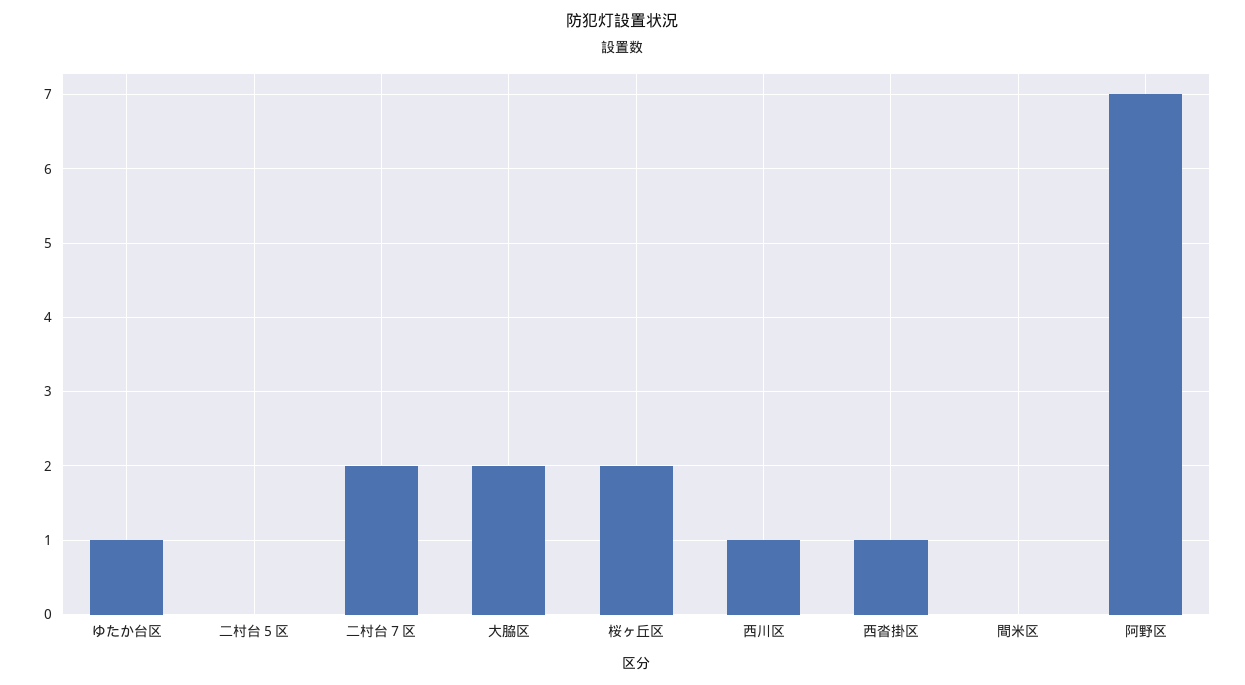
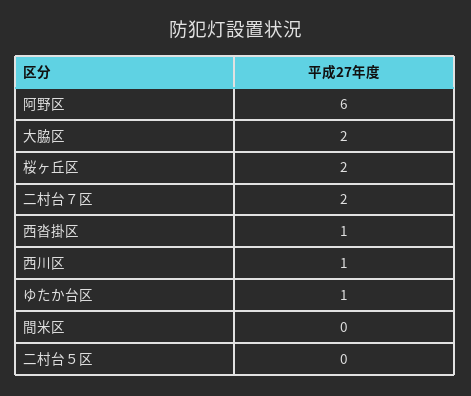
阿野区: 7 -> 6

